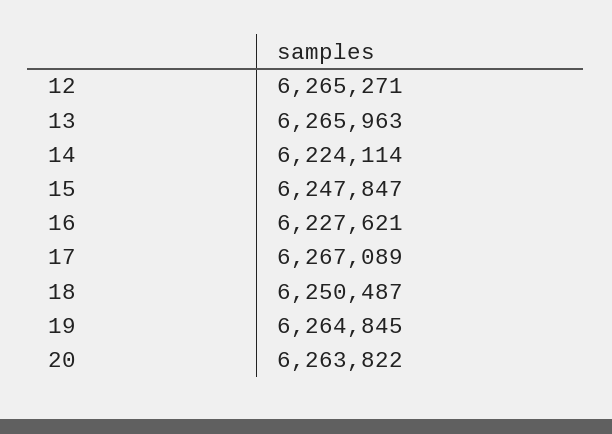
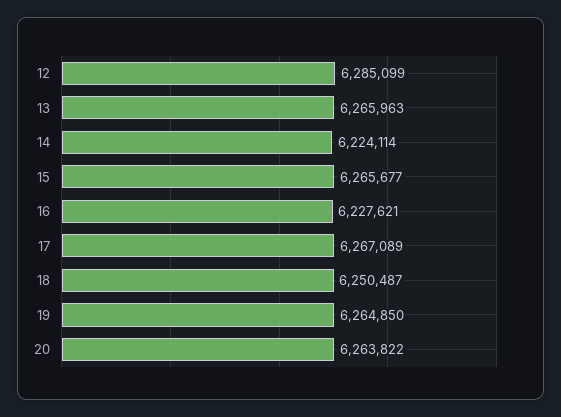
12: 6265271 -> 6285099
15: 6247847 -> 6265677
19: 6264845 -> 6264850

